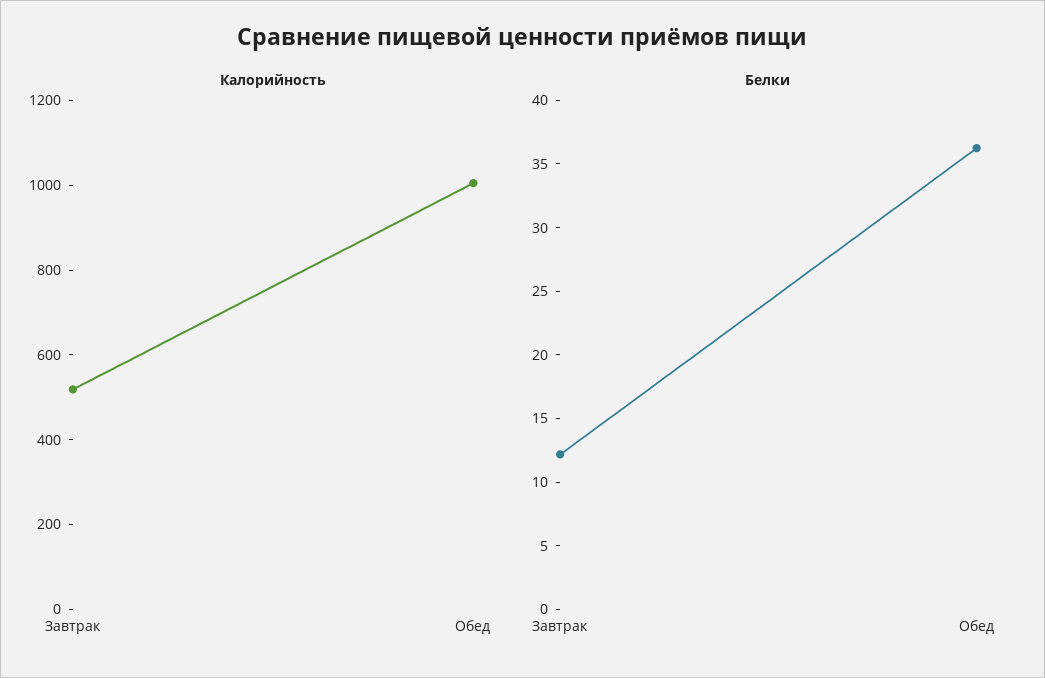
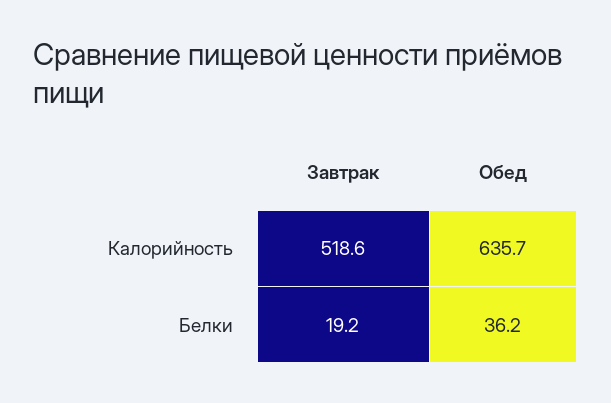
Калорийность, Обед: 1000 -> 635.7
Белки, Завтрак: 12 -> 19.2

